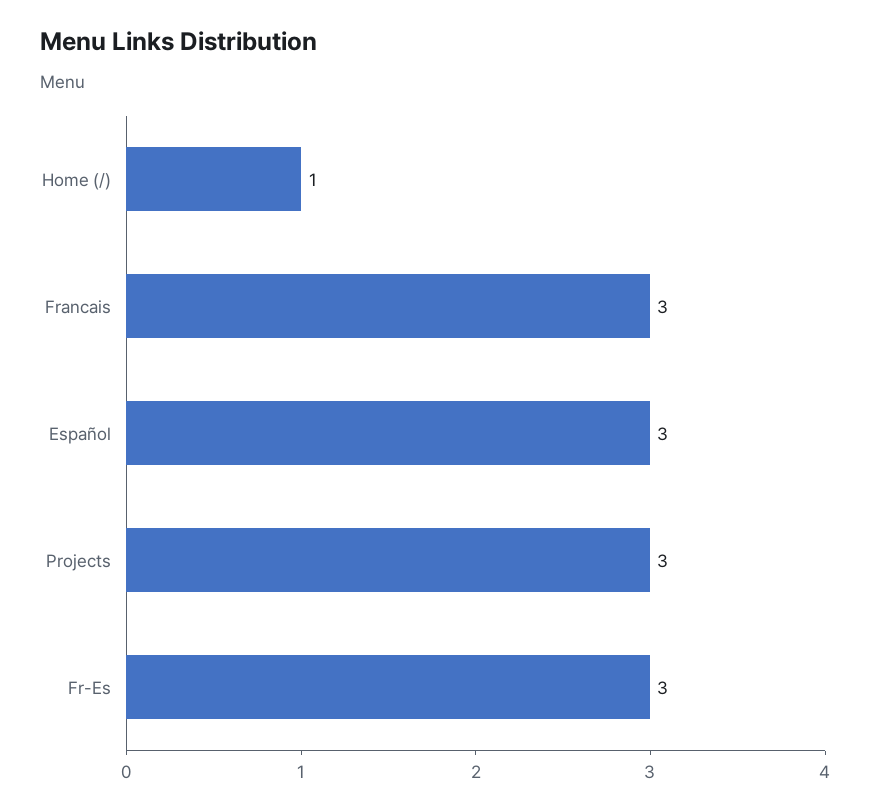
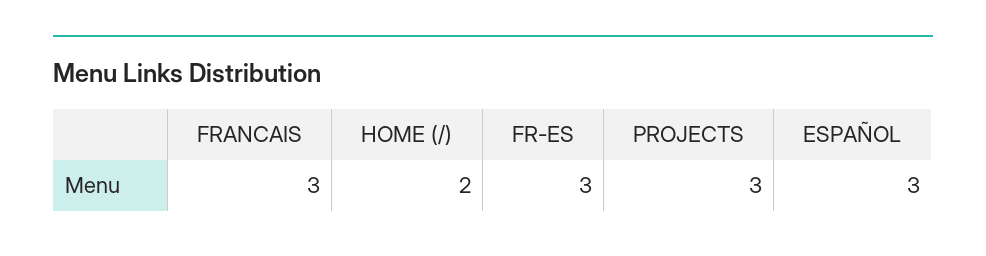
Home (/): 1 -> 2

